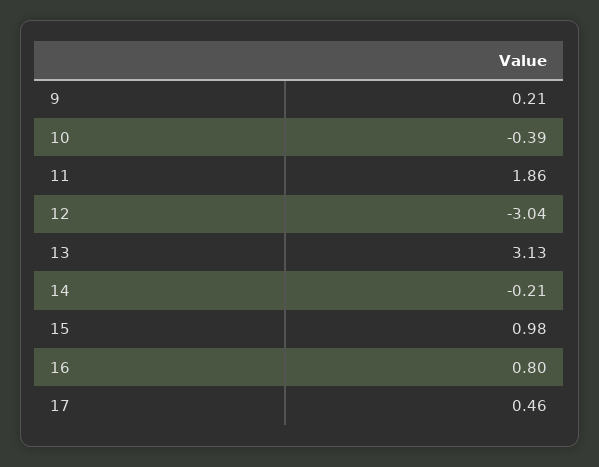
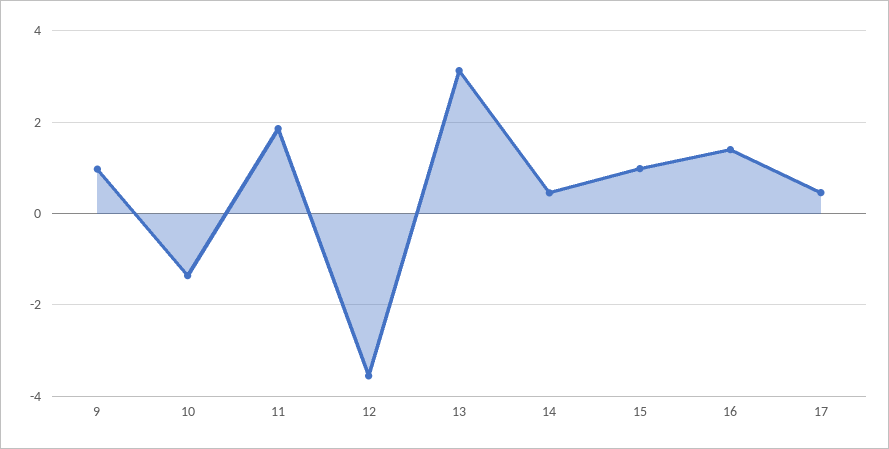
9: 0.21 -> 1
10: -0.39 -> -1.4
12: -3.04 -> -3.6
14: -0.21 -> 0.4
16: 0.8 -> 1.4

